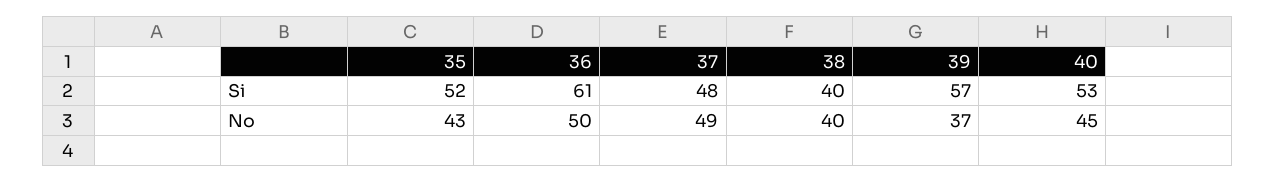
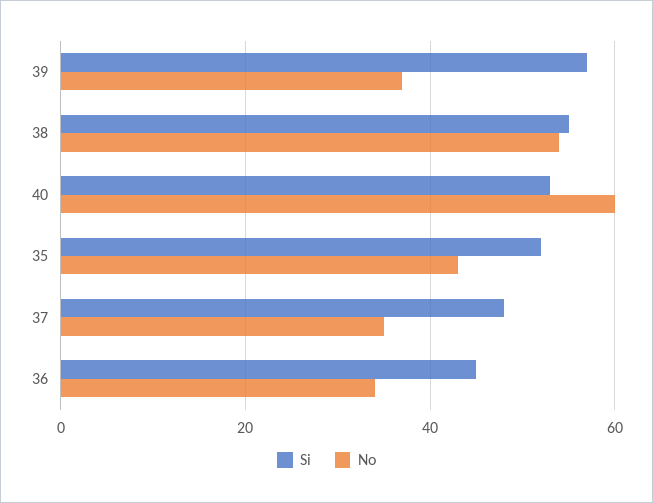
Si, 36: 61 -> 45
Si, 38: 40 -> 55
No, 36: 50 -> 35
No, 37: 49 -> 35
No, 38: 40 -> 55
No, 40: 45 -> 60

